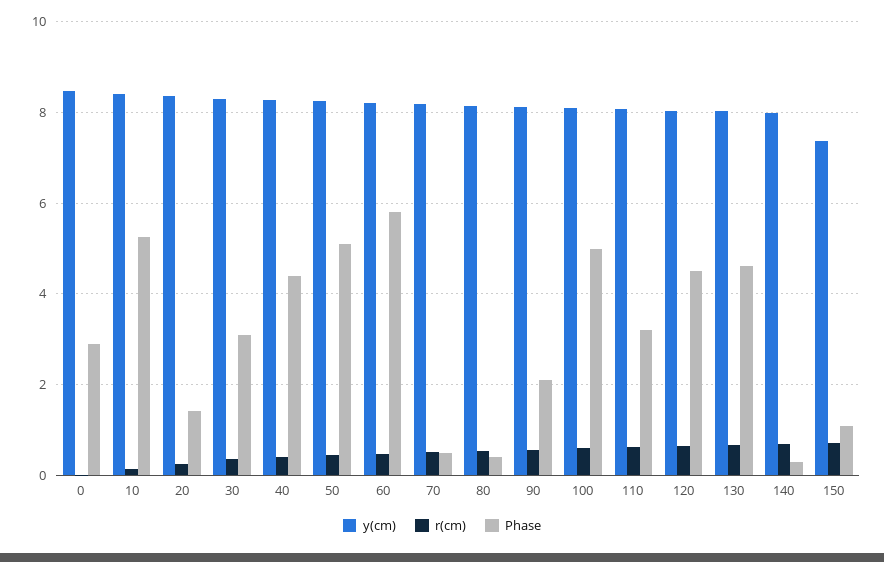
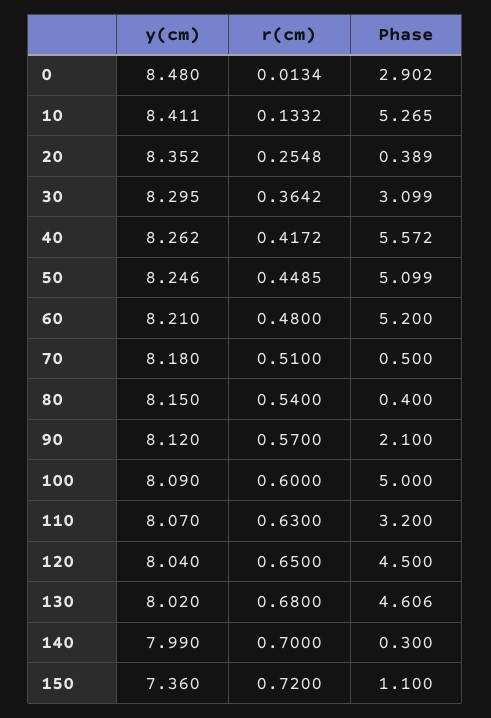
Phase, 20: 1.4 -> 0.389
Phase, 40: 4.4 -> 5.572
Phase, 60: 5.8 -> 5.2

